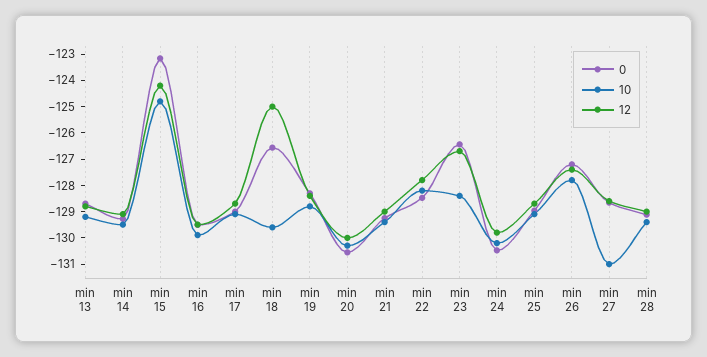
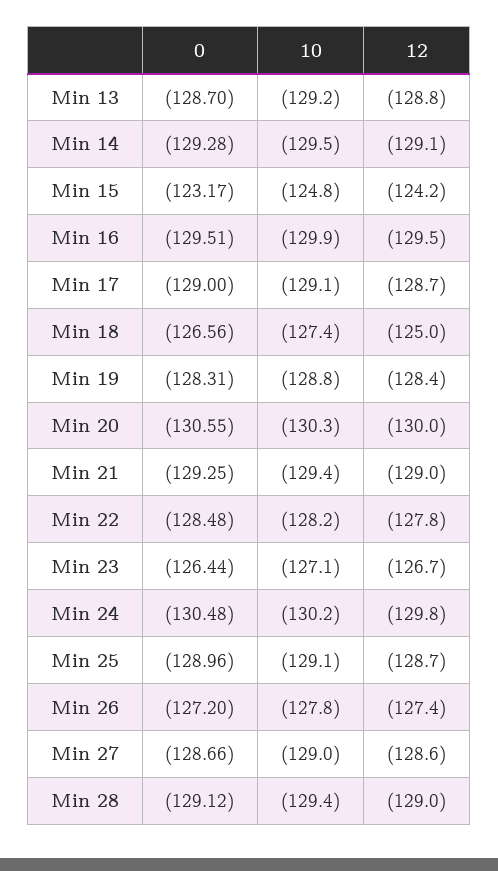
10, min 18: -129.5 -> -127.4
10, min 23: -128.5 -> -127.1
10, min 27: -131 -> -129

